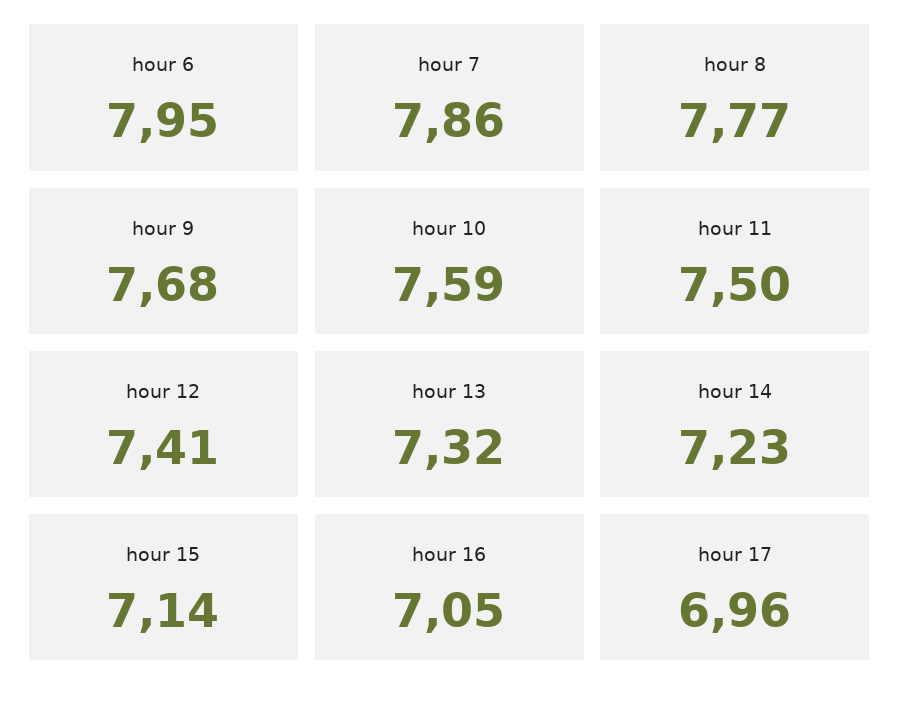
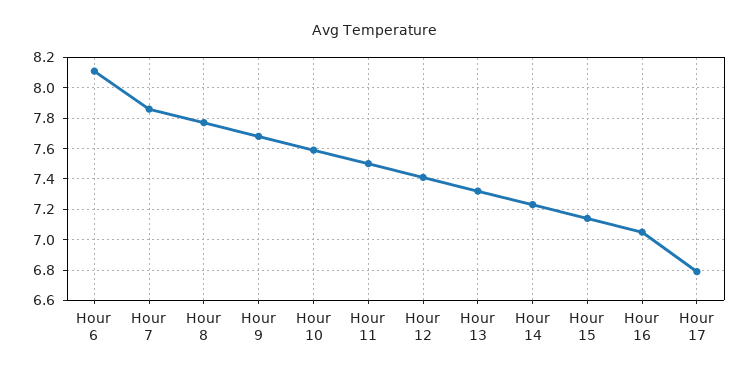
hour 6: 7.95 -> 8.1
hour 17: 6.96 -> 6.8

